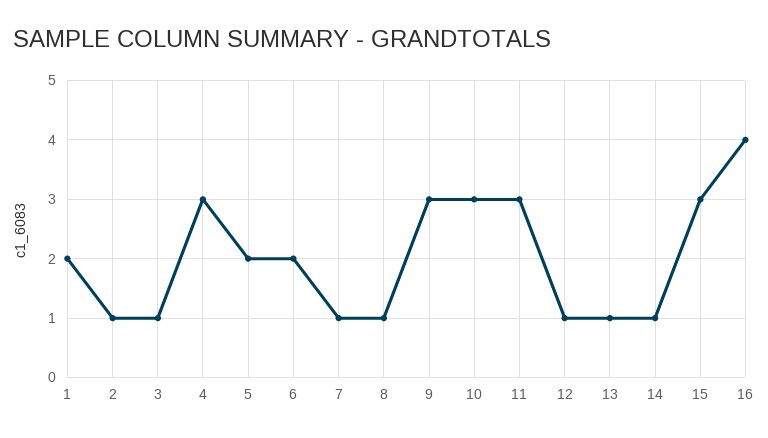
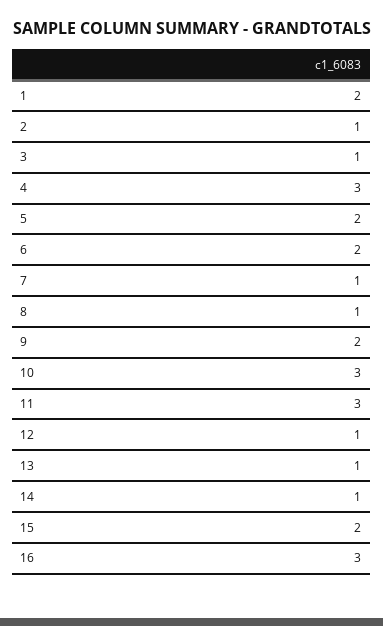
9: 3 -> 2
15: 3 -> 2
16: 4 -> 3

